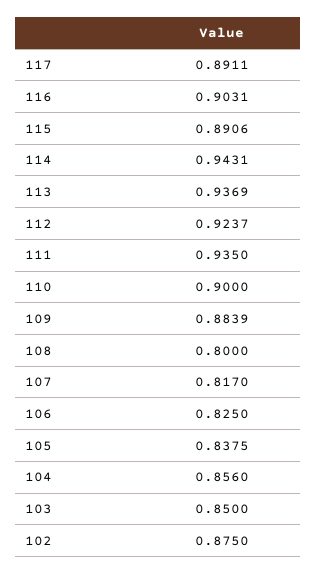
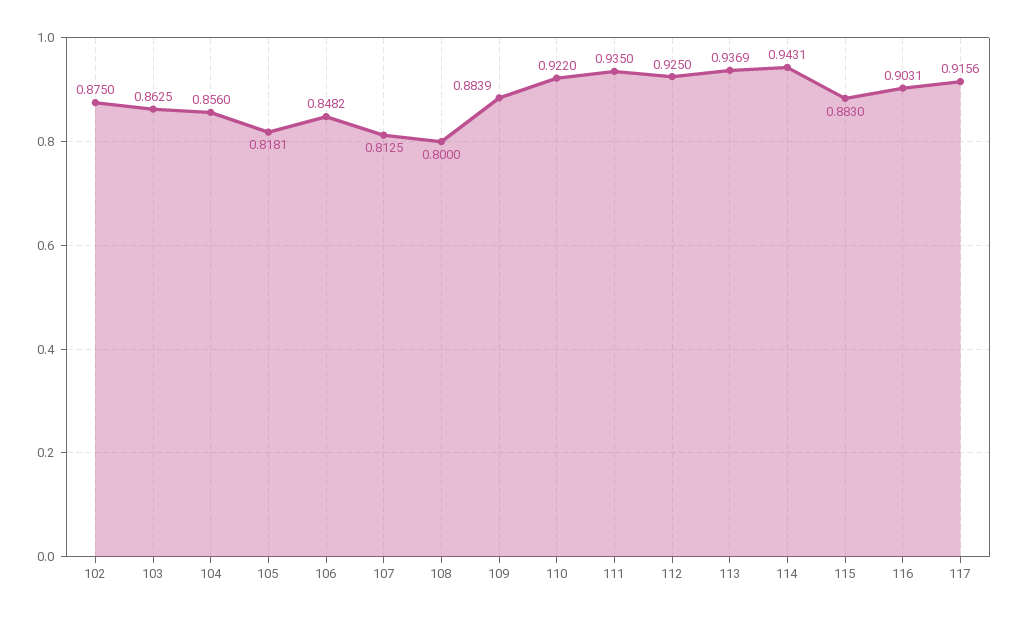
117: 0.8911 -> 0.9156
115: 0.8906 -> 0.883
112: 0.9237 -> 0.925
110: 0.9 -> 0.922
107: 0.817 -> 0.8125
106: 0.825 -> 0.8482
105: 0.8375 -> 0.8181
103: 0.85 -> 0.8625

